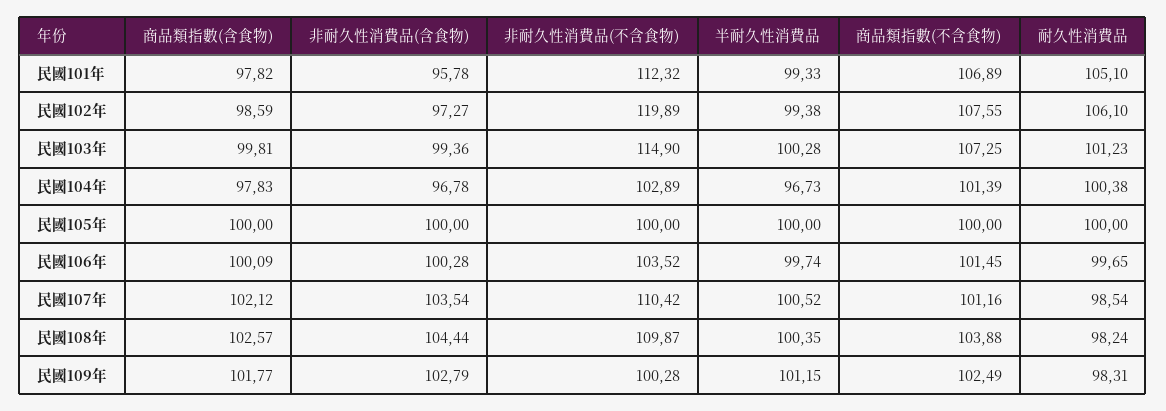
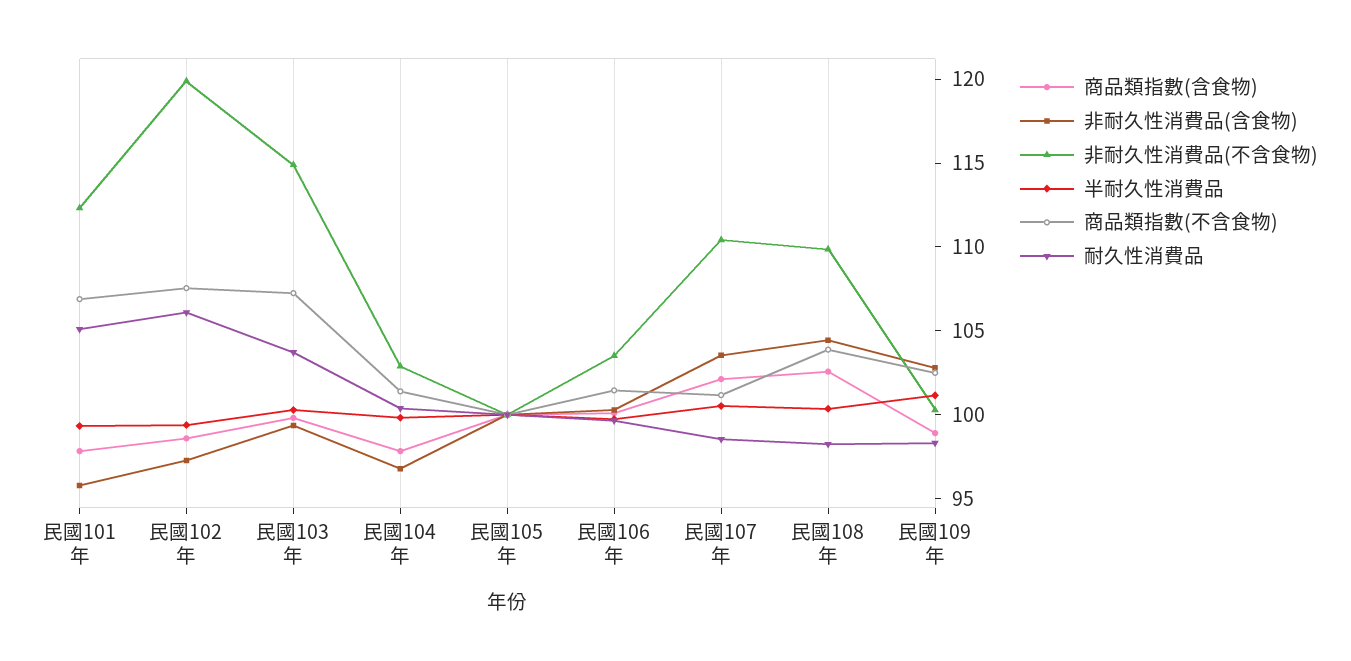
耐久性消費品, 民國103年: 101.23 -> 104
半耐久性消費品, 民國104年: 96.73 -> 100
商品類指數(含食物), 民國109年: 101.77 -> 99

